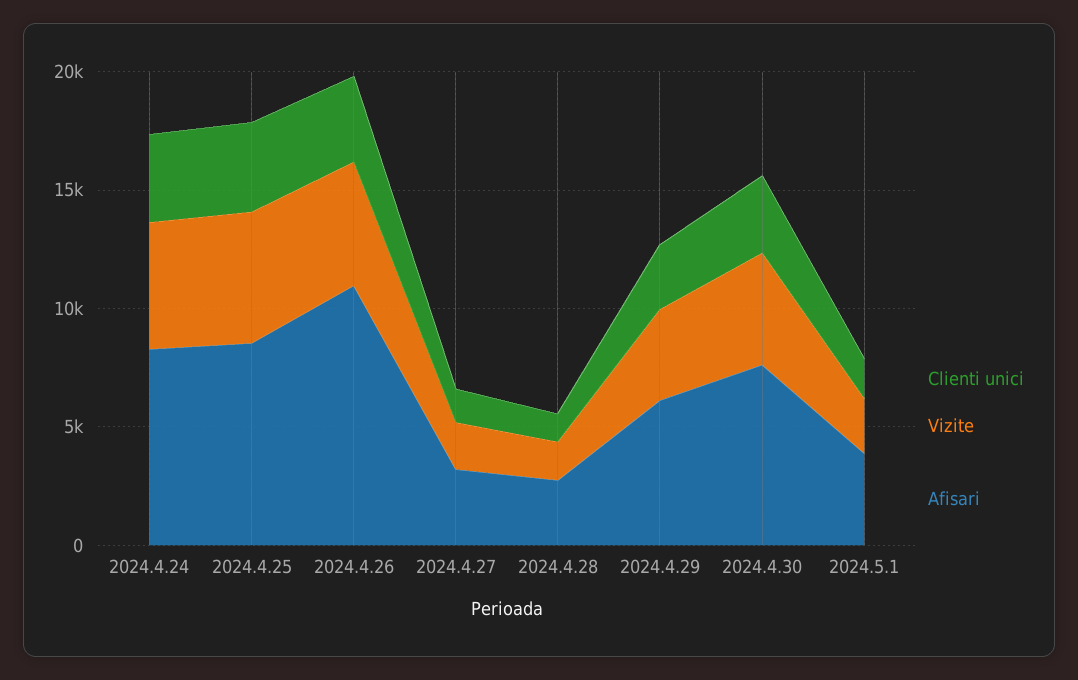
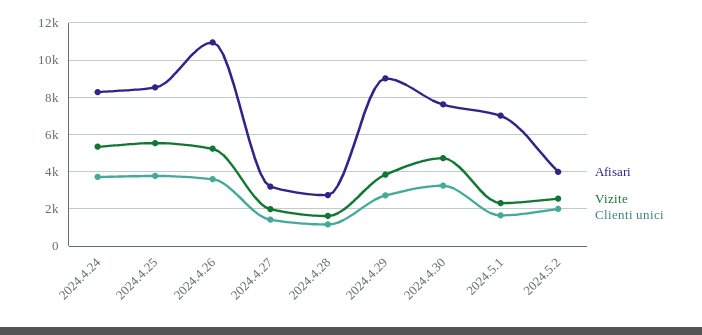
Afisari, 2024.4.29: 6000 -> 9000
Afisari, 2024.5.1: 4000 -> 7000
Afisari, 2024.5.2: none -> 4000
Vizite, 2024.5.2: none -> 2500
Clienti unici, 2024.5.2: none -> 2000

